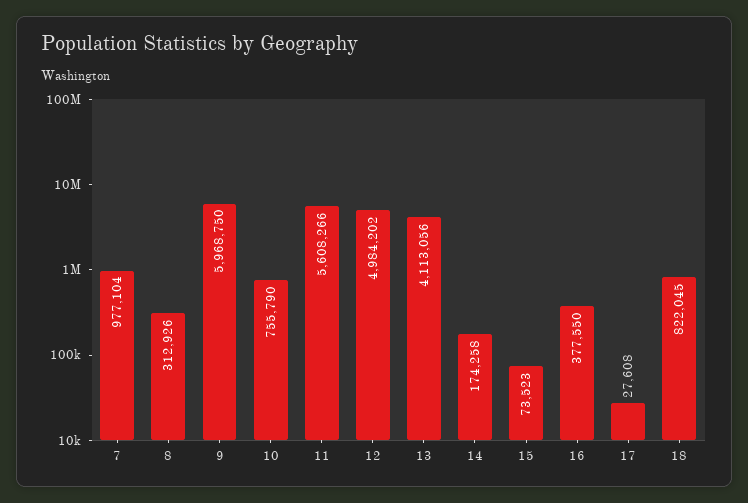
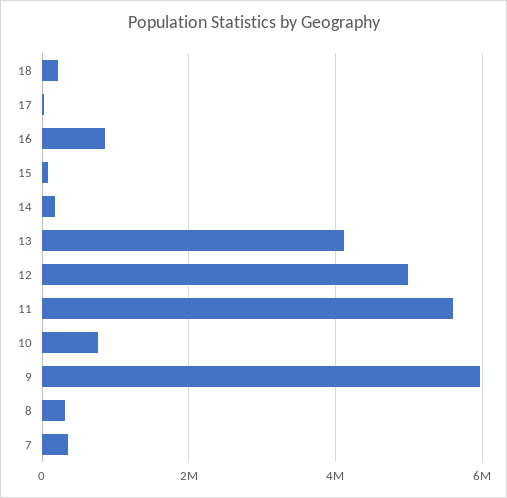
7: 977104 -> 400000
16: 377550 -> 800000
18: 822045 -> 200000

